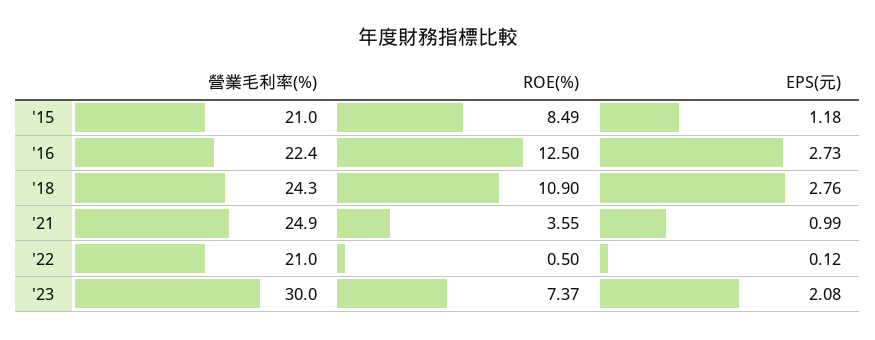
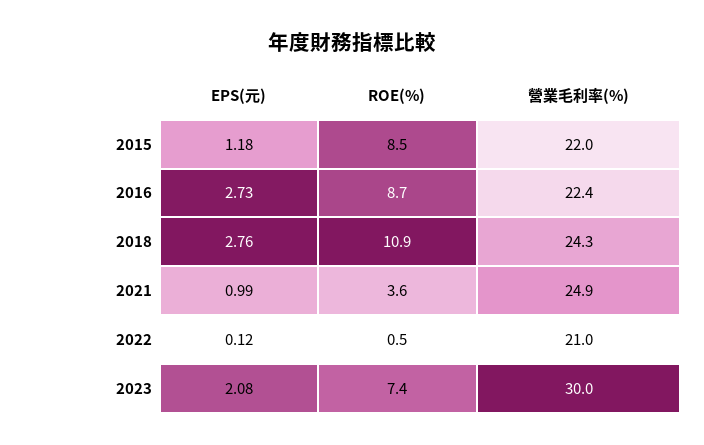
營業毛利率(%), '15: 21 -> 22
ROE(%), '16: 12.5 -> 8.7

